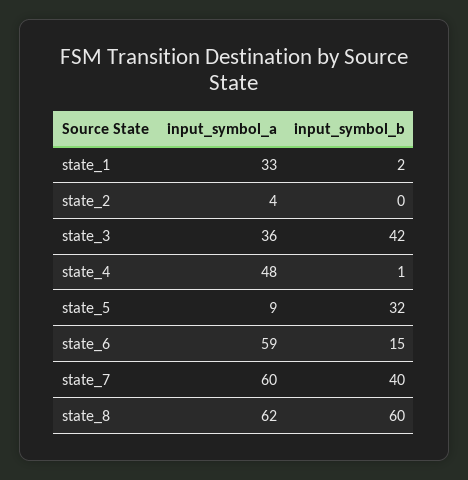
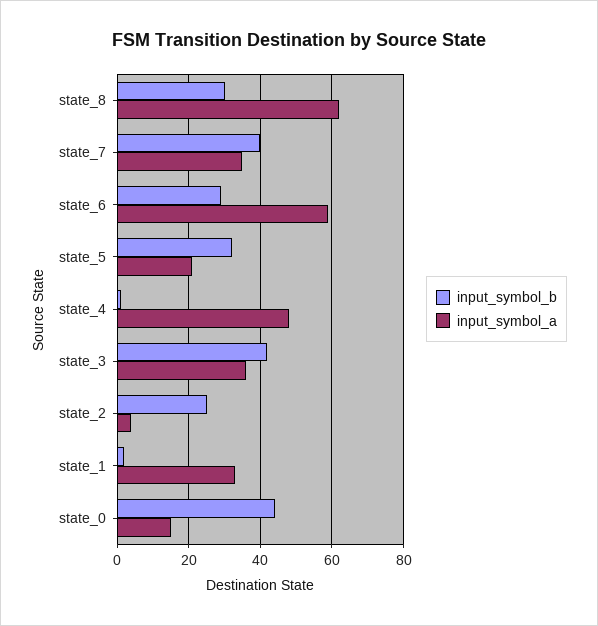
input_symbol_b, state_2: 0 -> 25
input_symbol_a, state_5: 9 -> 20
input_symbol_b, state_6: 15 -> 30
input_symbol_a, state_7: 60 -> 35
input_symbol_b, state_8: 60 -> 30
input_symbol_b, state_0: none -> 45
input_symbol_a, state_0: none -> 15

